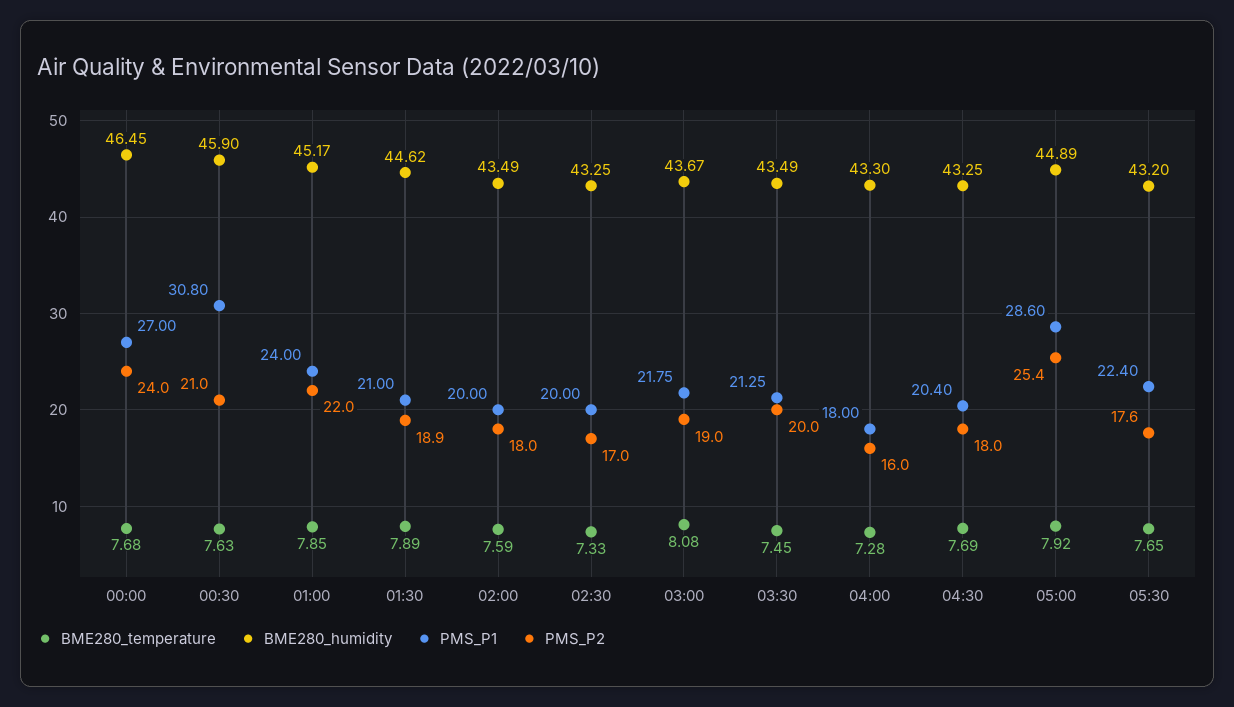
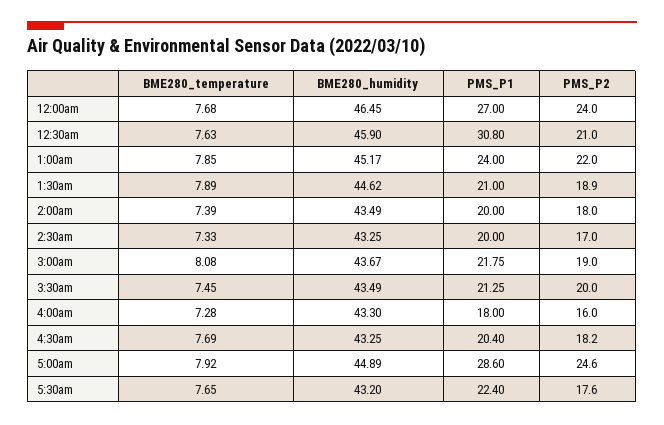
BME280_temperature, 02:00: 7.59 -> 7.39
PMS_P2, 04:30: 18 -> 18.2
PMS_P2, 05:00: 25.4 -> 24.6

